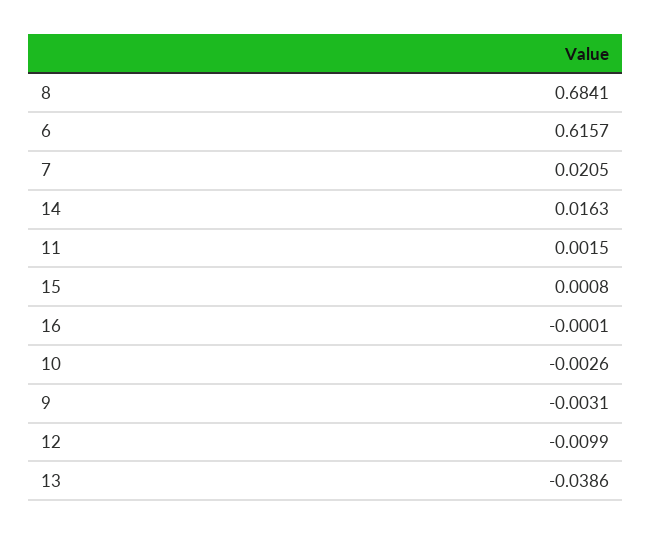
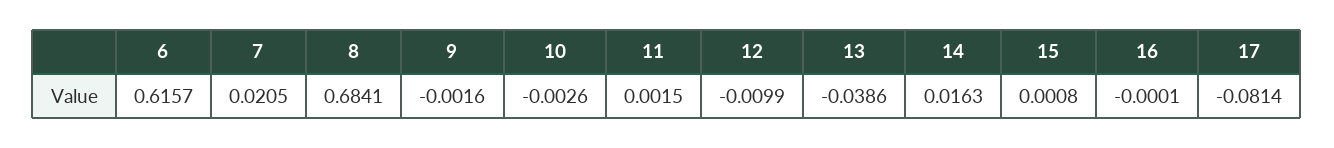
9: -0.0031 -> -0.0016
17: none -> -0.0814

